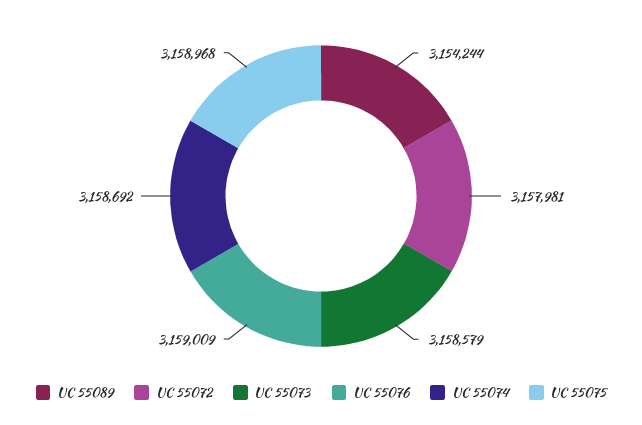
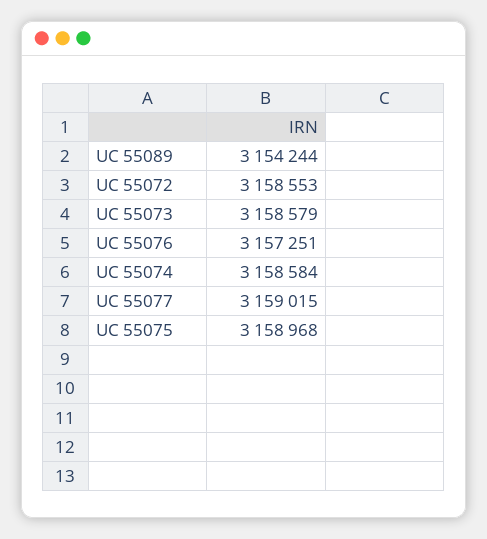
UC 55072: 3157981 -> 3158553
UC 55076: 3159009 -> 3157251
UC 55074: 3158692 -> 3158584
UC 55077: none -> 3159015

